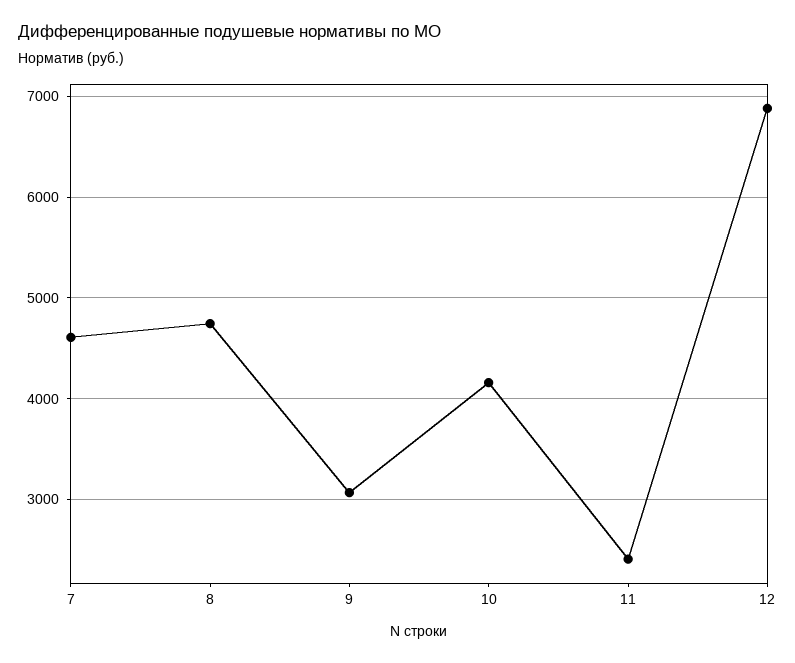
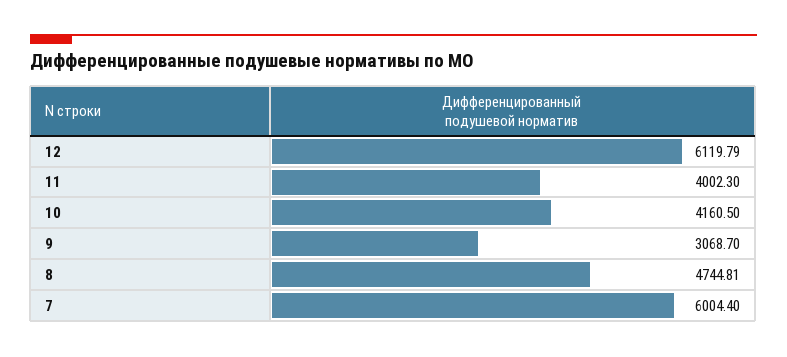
7: 4600 -> 6004.4
11: 2400 -> 4002.3
12: 6900 -> 6119.79

